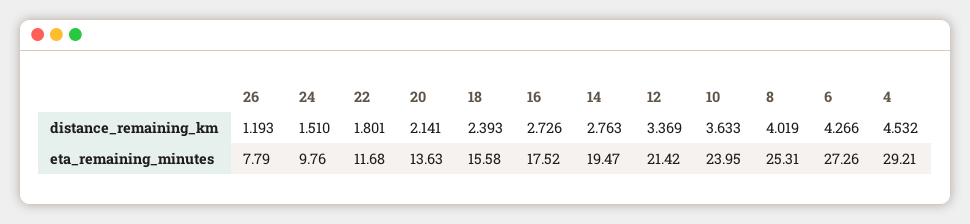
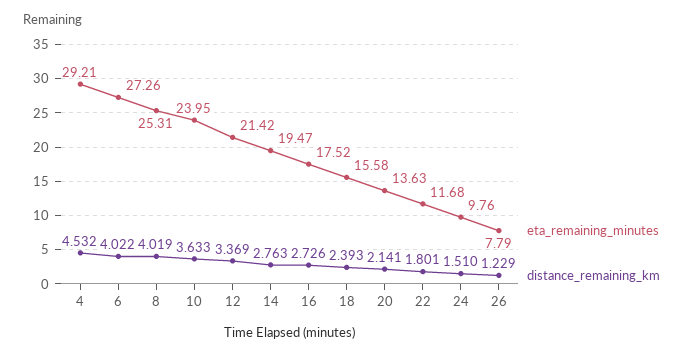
distance_remaining_km, 26: 1.193 -> 1.229
distance_remaining_km, 6: 4.266 -> 4.022

